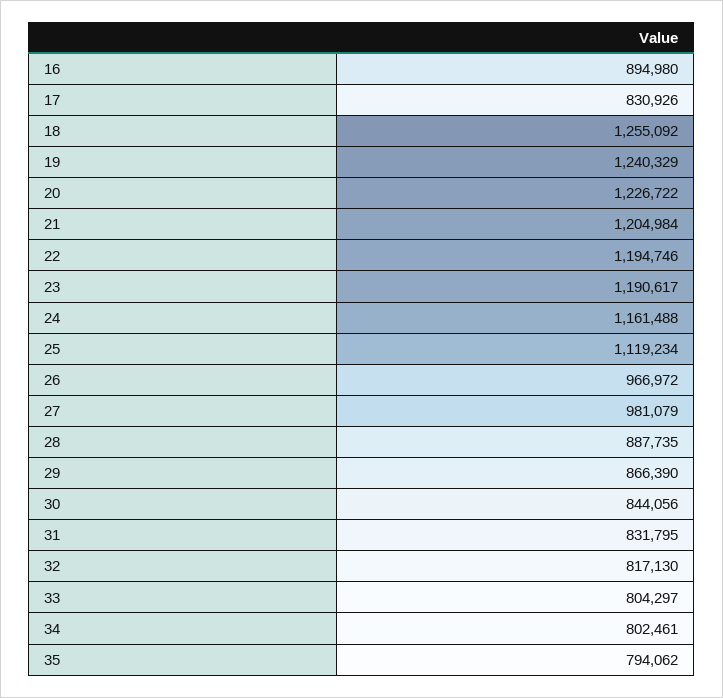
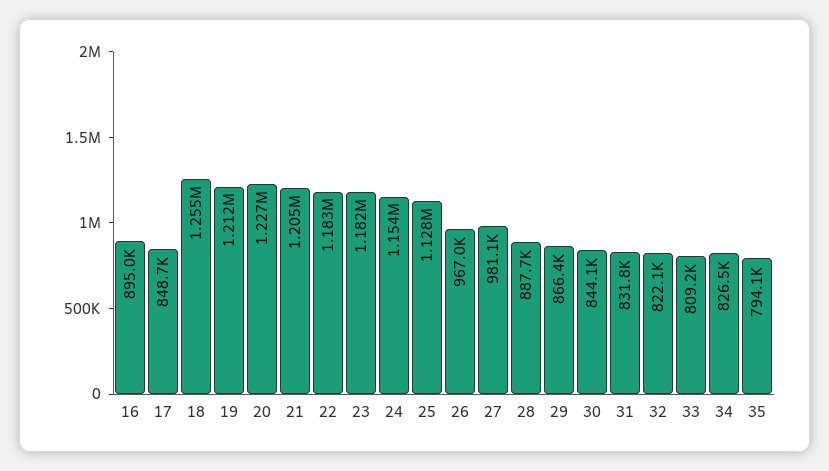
17: 830926 -> 848700
19: 1240329 -> 1212000
22: 1194746 -> 1183000
23: 1190617 -> 1182000
24: 1161488 -> 1154000
25: 1119234 -> 1128000
32: 817130 -> 822100
33: 804297 -> 809200
34: 802461 -> 826500

